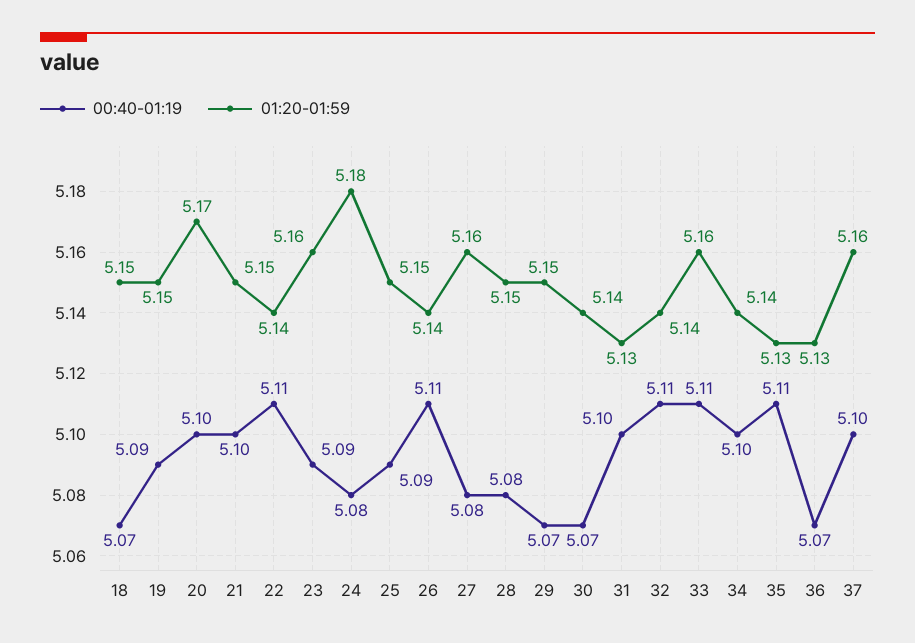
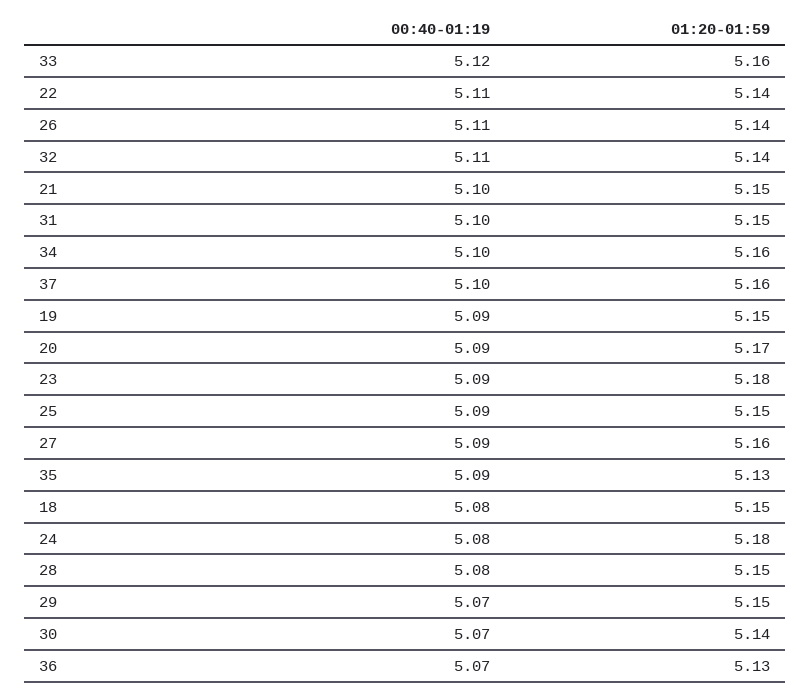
00:40-01:19, 18: 5.07 -> 5.08
00:40-01:19, 20: 5.1 -> 5.09
01:20-01:59, 23: 5.16 -> 5.18
00:40-01:19, 27: 5.08 -> 5.09
01:20-01:59, 31: 5.13 -> 5.15
00:40-01:19, 33: 5.11 -> 5.12
01:20-01:59, 34: 5.14 -> 5.16
00:40-01:19, 35: 5.11 -> 5.09

